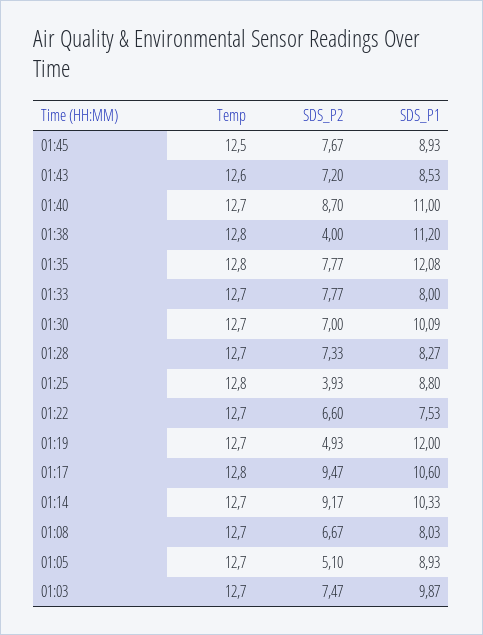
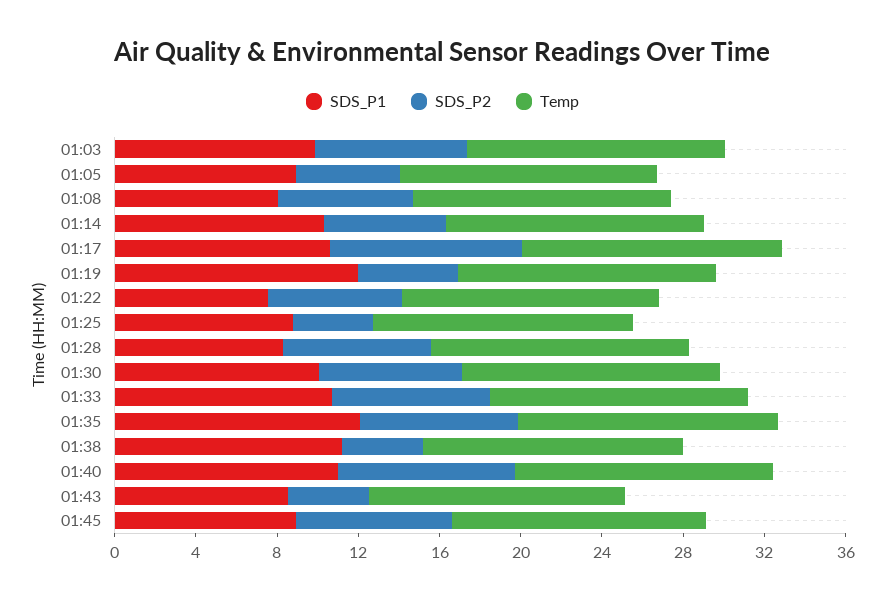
SDS_P2, 01:43: 7.2 -> 4
SDS_P1, 01:33: 8 -> 11
SDS_P2, 01:14: 9.17 -> 6

